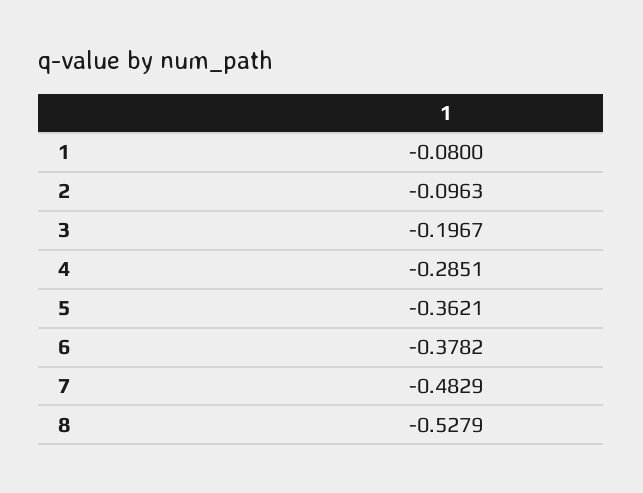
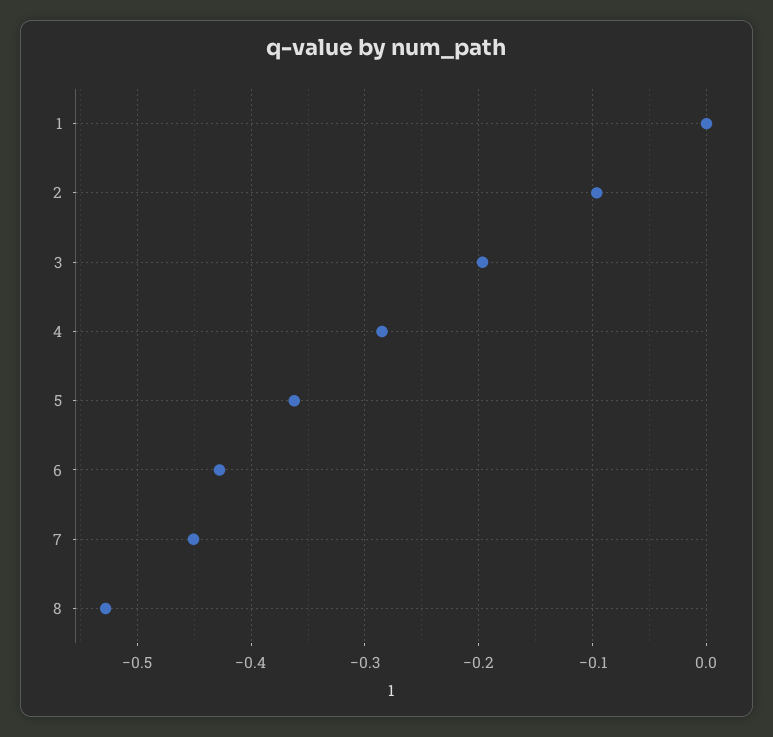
1: -0.08 -> 0
6: -0.3782 -> -0.43
7: -0.4829 -> -0.45

